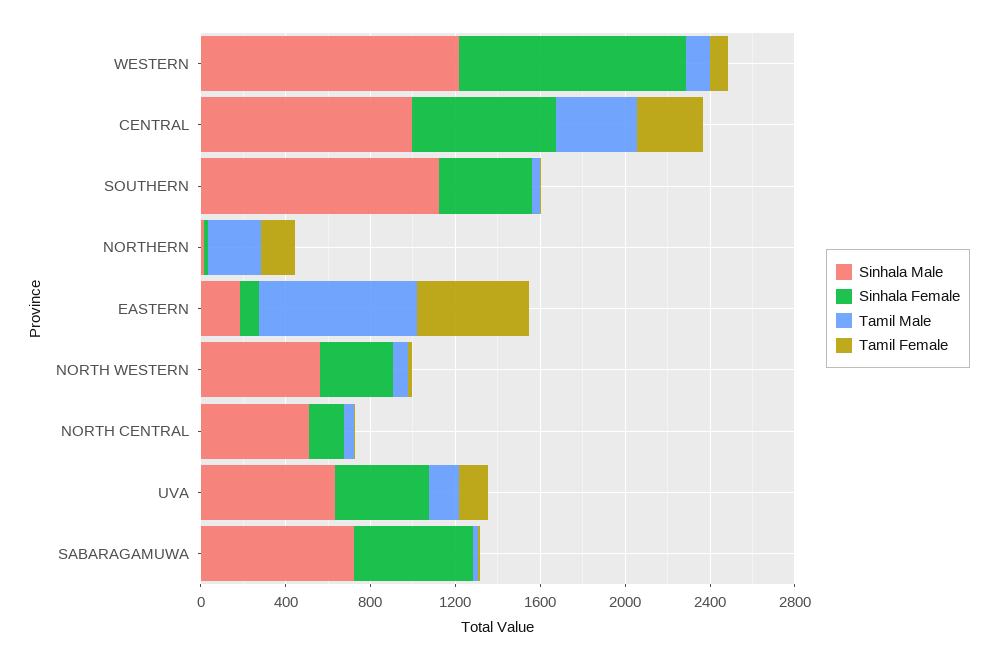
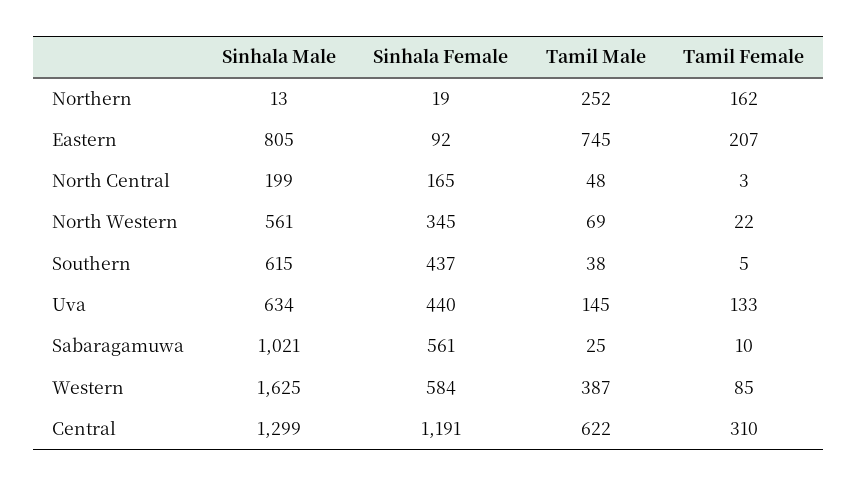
Sinhala Male, WESTERN: 1200 -> 1625
Sinhala Female, WESTERN: 1100 -> 584
Tamil Male, WESTERN: 100 -> 387
Sinhala Male, CENTRAL: 1000 -> 1299
Sinhala Female, CENTRAL: 700 -> 1191
Tamil Male, CENTRAL: 400 -> 622
Sinhala Male, SOUTHERN: 1100 -> 615
Sinhala Male, EASTERN: 200 -> 805
Tamil Female, EASTERN: 500 -> 207
Sinhala Male, NORTH CENTRAL: 500 -> 199
Sinhala Male, SABARAGAMUWA: 700 -> 1021

